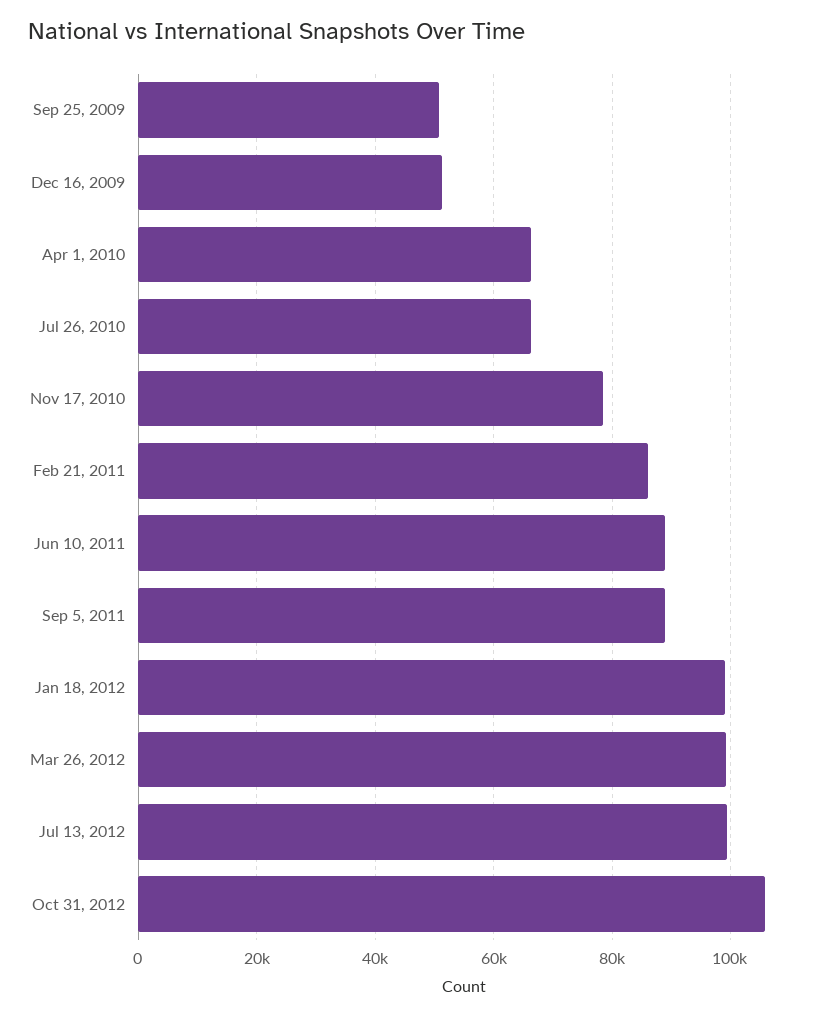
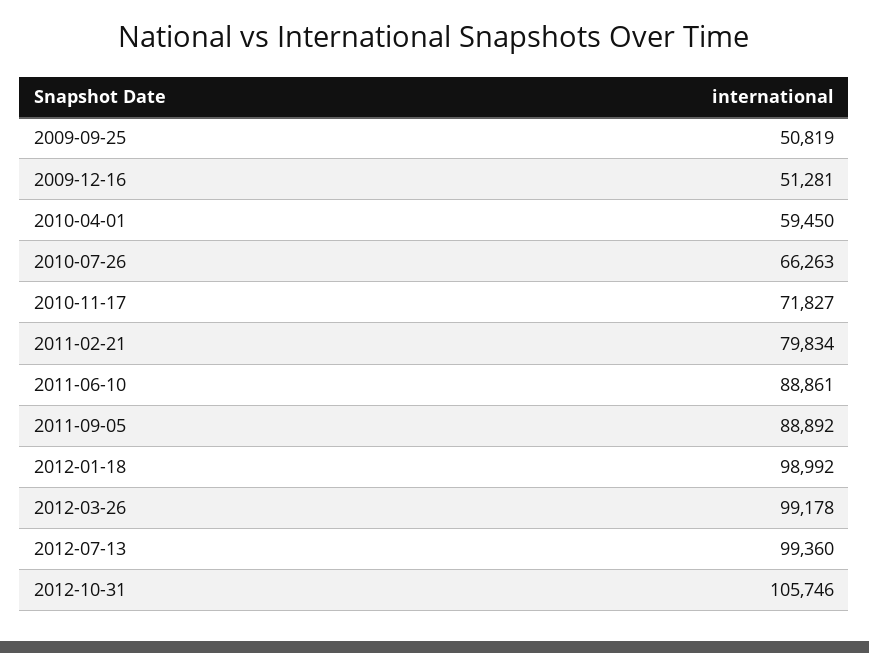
Apr 1, 2010: 66000 -> 59450
Nov 17, 2010: 78000 -> 71827
Feb 21, 2011: 86000 -> 79834

